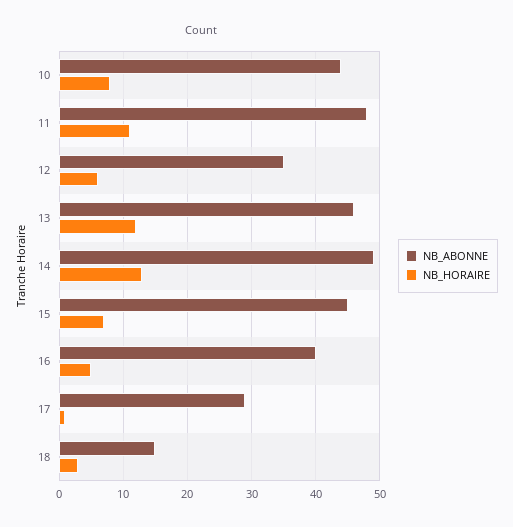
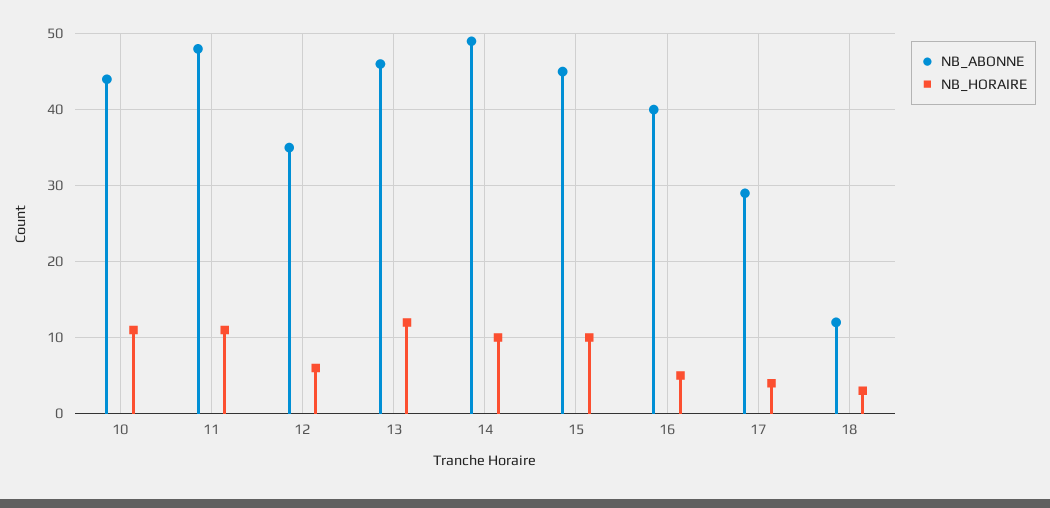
NB_HORAIRE, 10: 8 -> 11
NB_HORAIRE, 14: 13 -> 10
NB_HORAIRE, 15: 7 -> 10
NB_HORAIRE, 17: 1 -> 4
NB_ABONNE, 18: 15 -> 12

